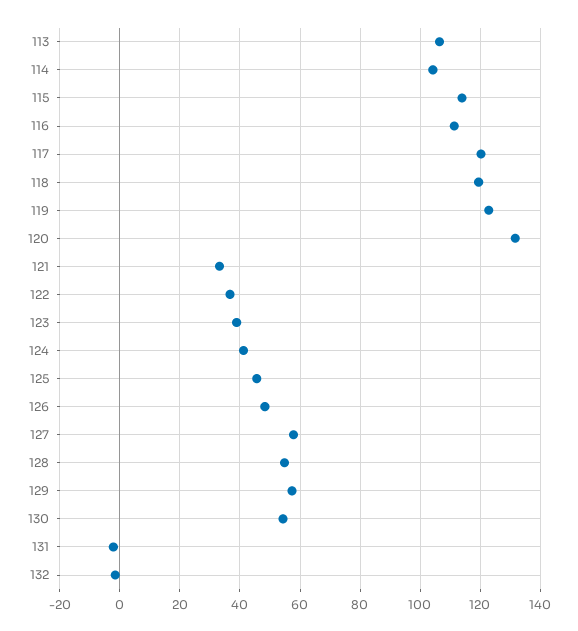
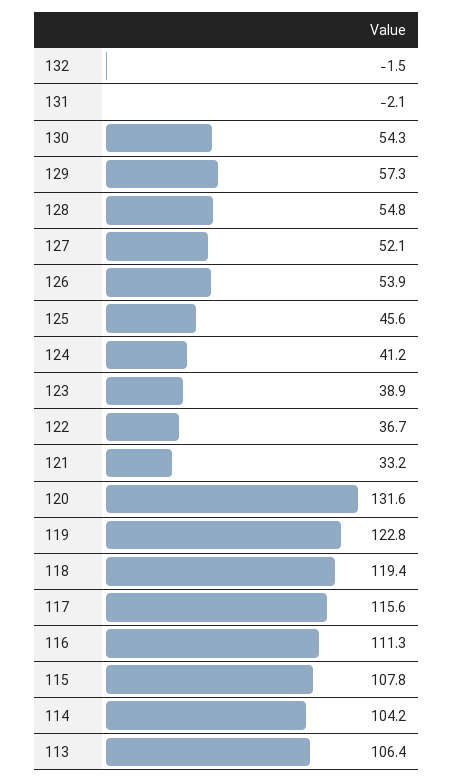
115: 114 -> 107.8
117: 120 -> 115.6
126: 48 -> 53.9
127: 58 -> 52.1

